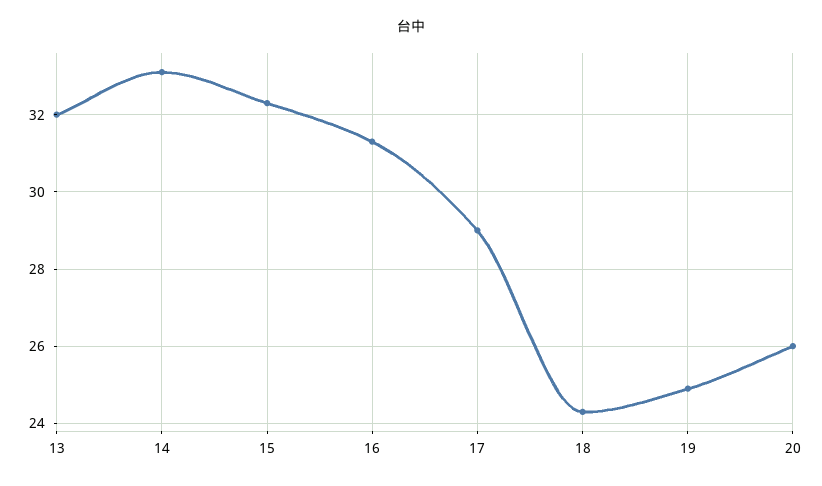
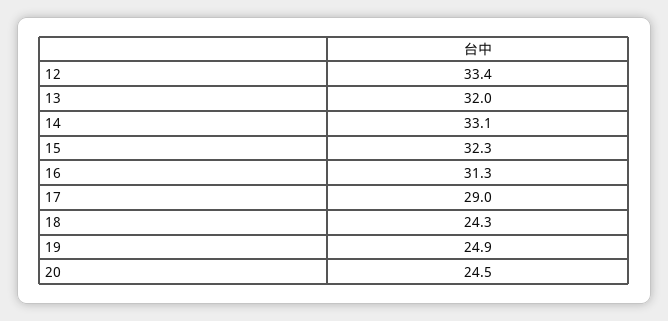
20: 26 -> 24.5
12: none -> 33.4

